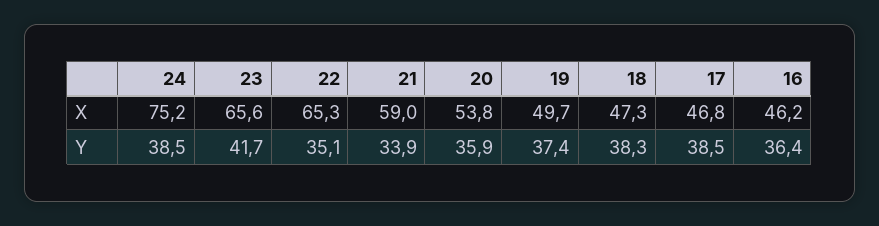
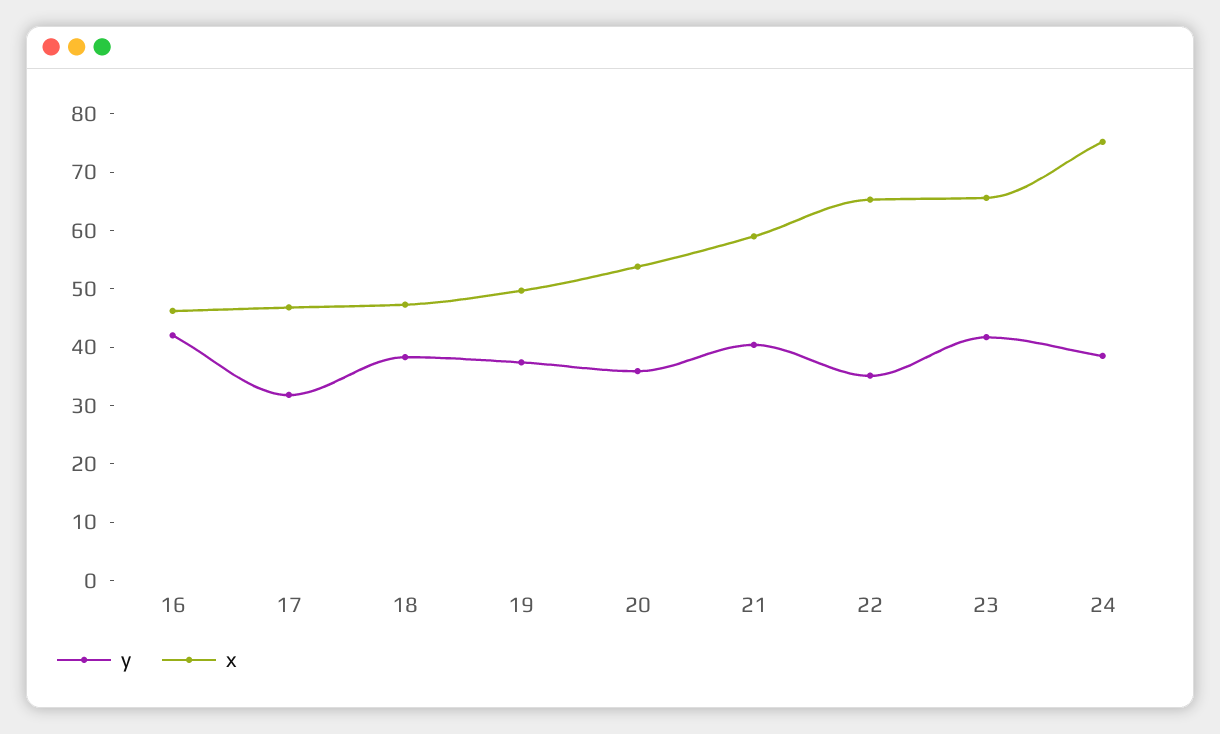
Y, 21: 33.9 -> 40
Y, 17: 38.5 -> 32
Y, 16: 36.4 -> 42

